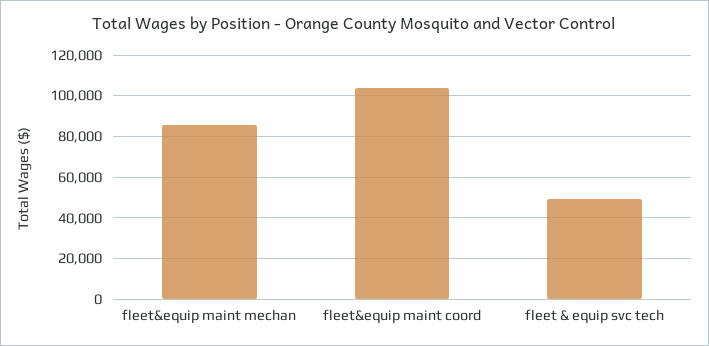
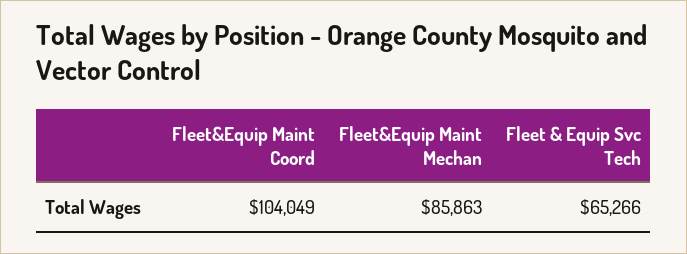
fleet & equip svc tech: 50000 -> 65266

